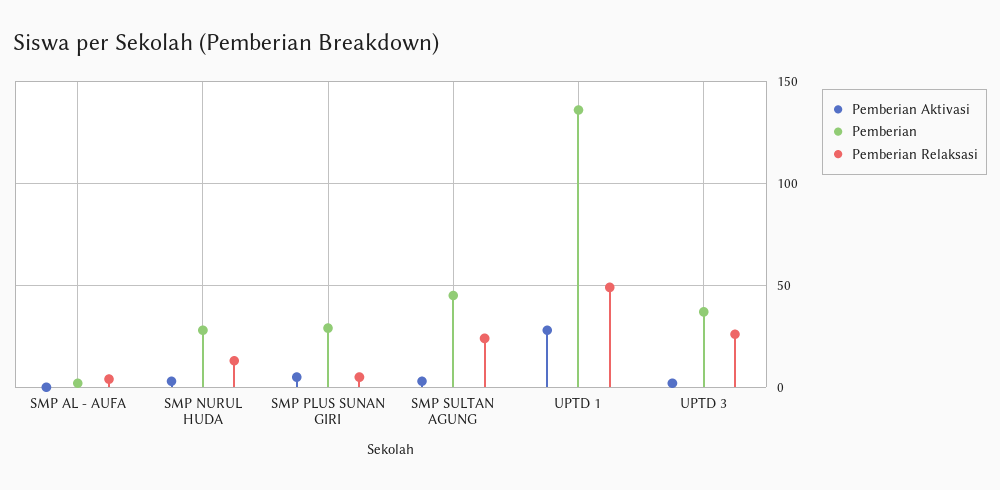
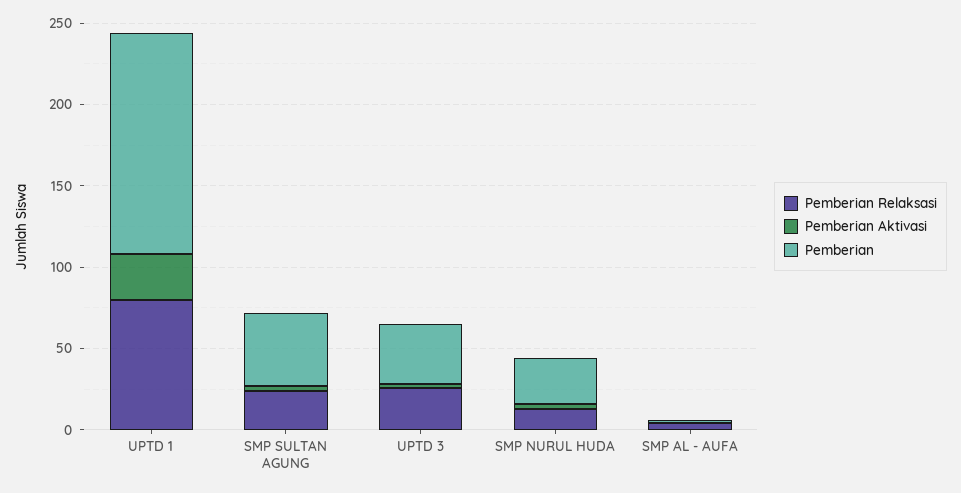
Pemberian Aktivasi, SMP PLUS SUNAN GIRI: 5 -> none
Pemberian, SMP PLUS SUNAN GIRI: 30 -> none
Pemberian Relaksasi, SMP PLUS SUNAN GIRI: 5 -> none
Pemberian Relaksasi, UPTD 1: 50 -> 80

